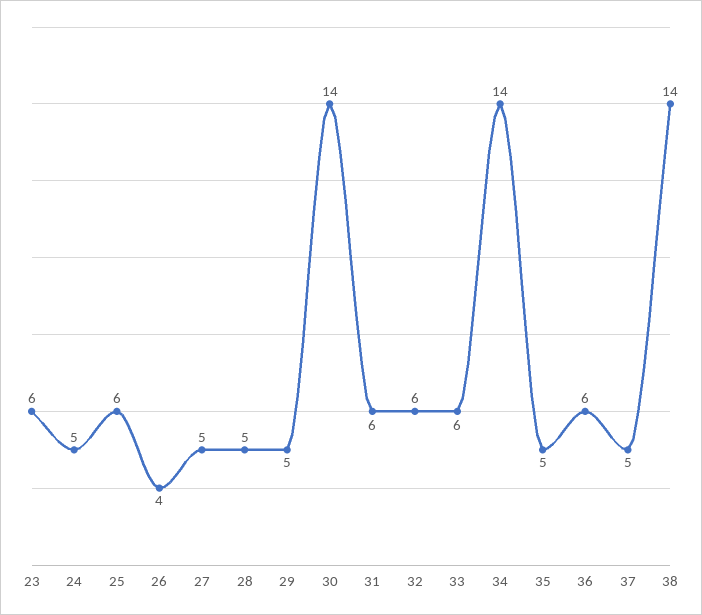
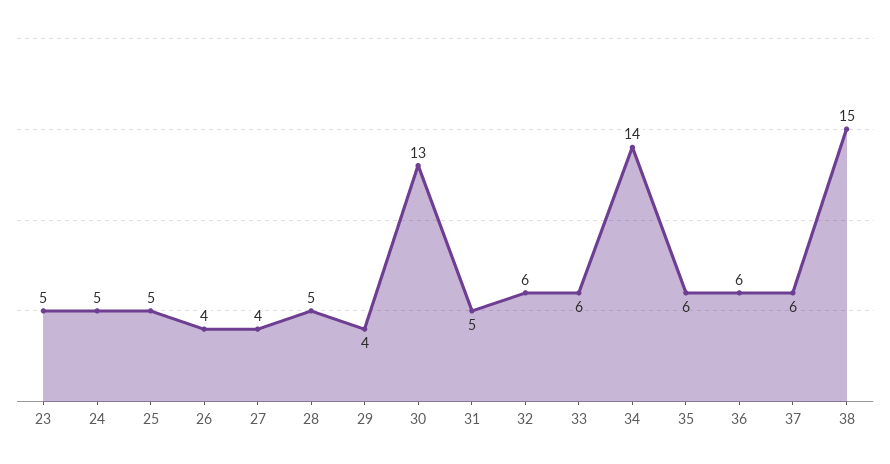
23: 6 -> 5
25: 6 -> 5
27: 5 -> 4
29: 5 -> 4
30: 14 -> 13
31: 6 -> 5
35: 5 -> 6
37: 5 -> 6
38: 14 -> 15

